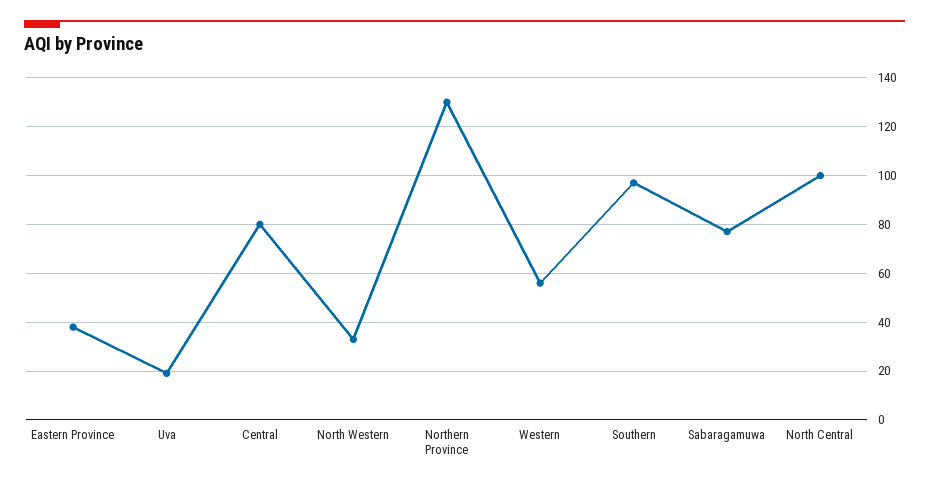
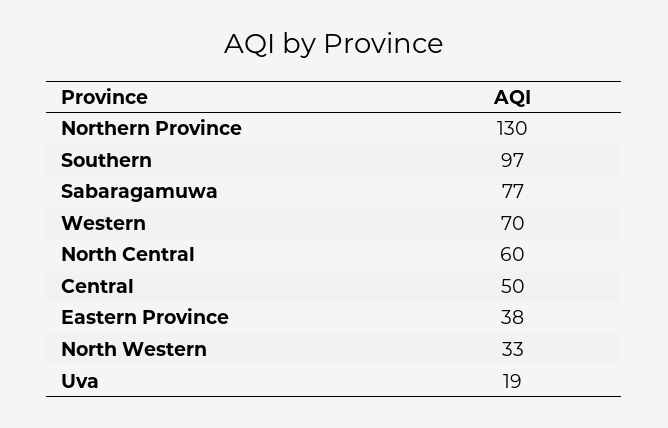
Central: 80 -> 50
Western: 55 -> 70
North Central: 100 -> 60

